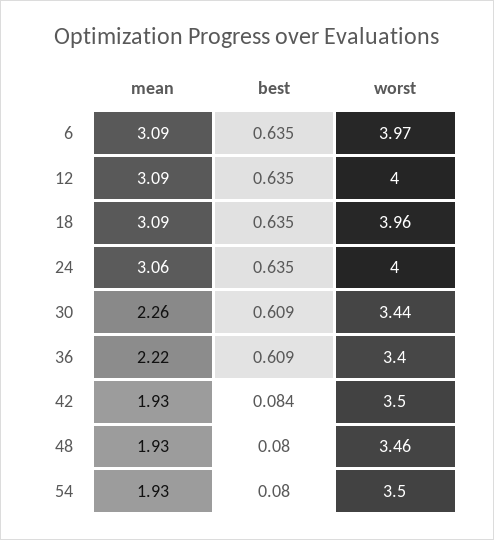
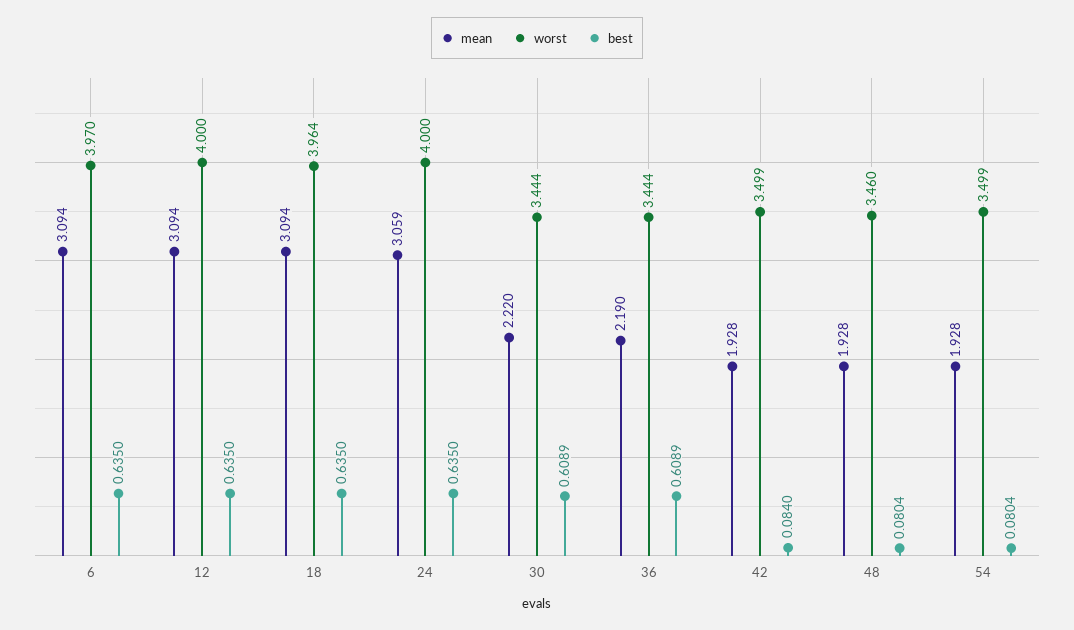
mean, 30: 2.26 -> 2.22
mean, 36: 2.22 -> 2.19
worst, 36: 3.4 -> 3.444

